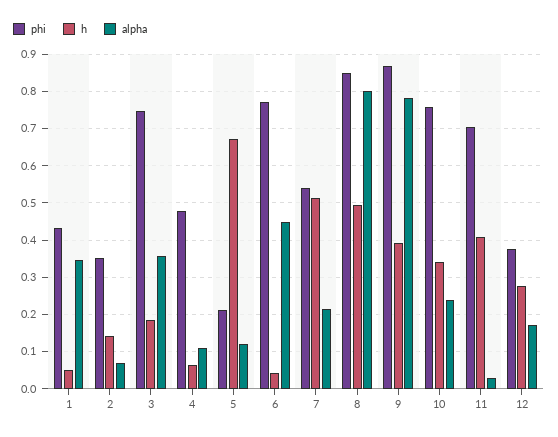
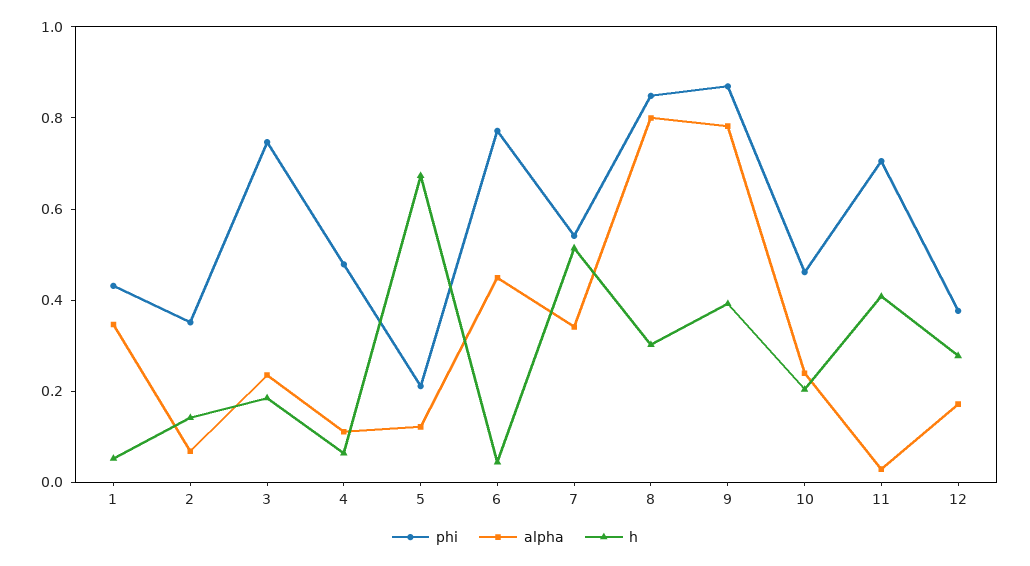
alpha, 3: 0.36 -> 0.25
alpha, 7: 0.22 -> 0.35
h, 8: 0.5 -> 0.3
phi, 10: 0.76 -> 0.45
h, 10: 0.34 -> 0.2

